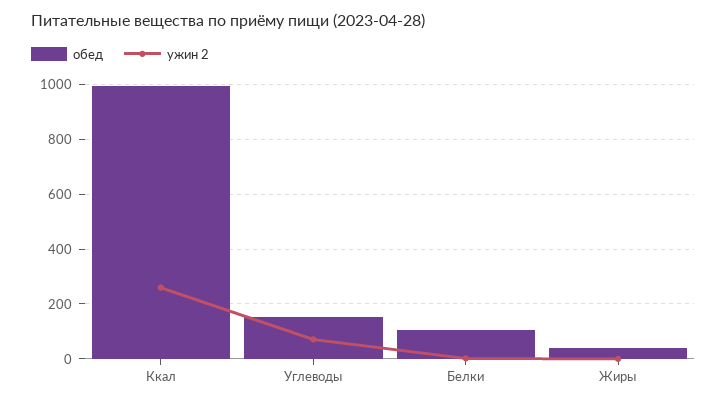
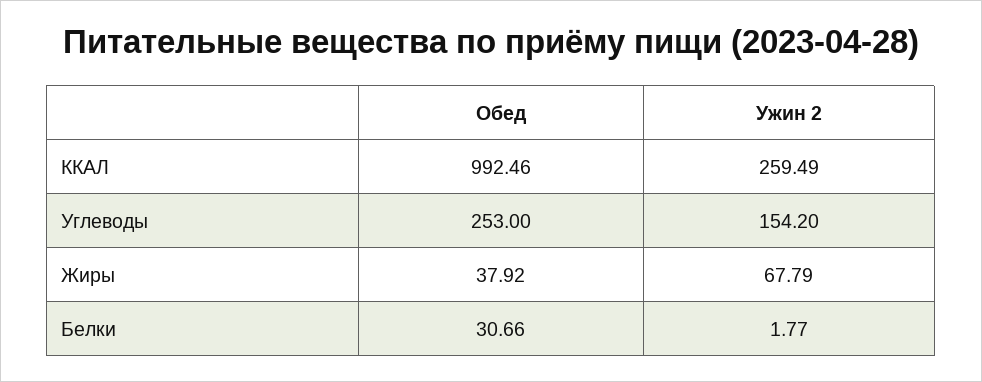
обед, Углеводы: 150 -> 253
ужин 2, Углеводы: 75 -> 154.2
обед, Белки: 100 -> 30.66
ужин 2, Жиры: 0 -> 67.79

